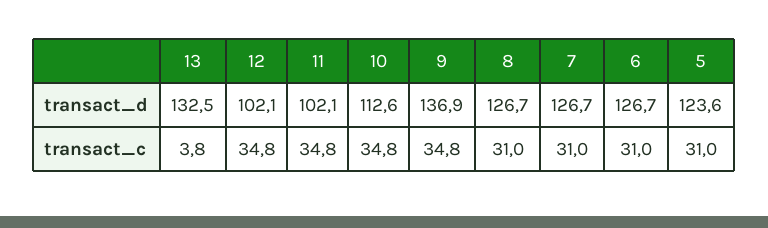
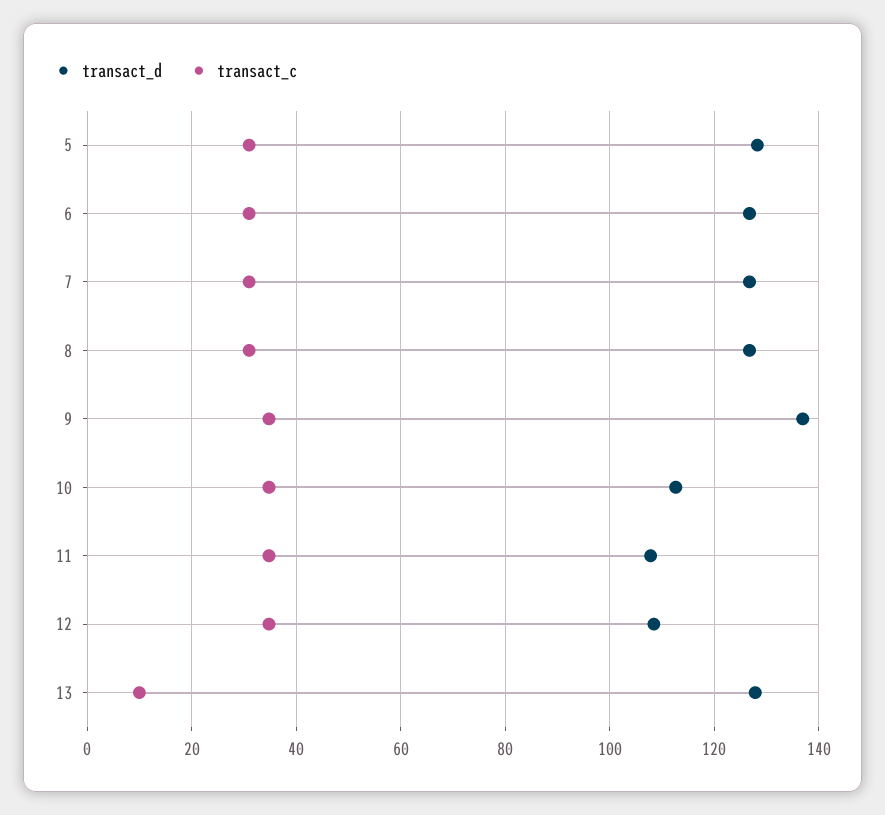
transact_d, 13: 132.5 -> 128
transact_d, 12: 102.1 -> 108
transact_d, 11: 102.1 -> 108
transact_d, 5: 123.6 -> 128
transact_c, 13: 3.8 -> 10

